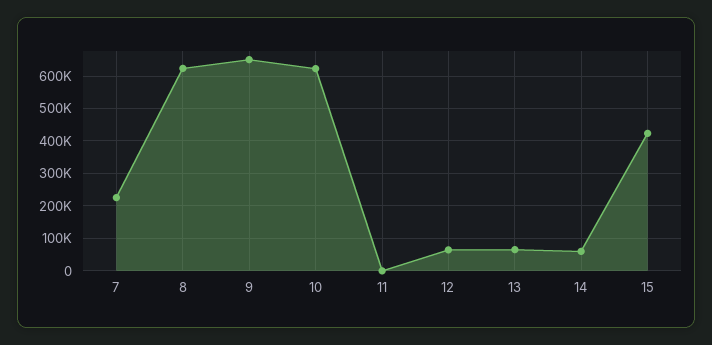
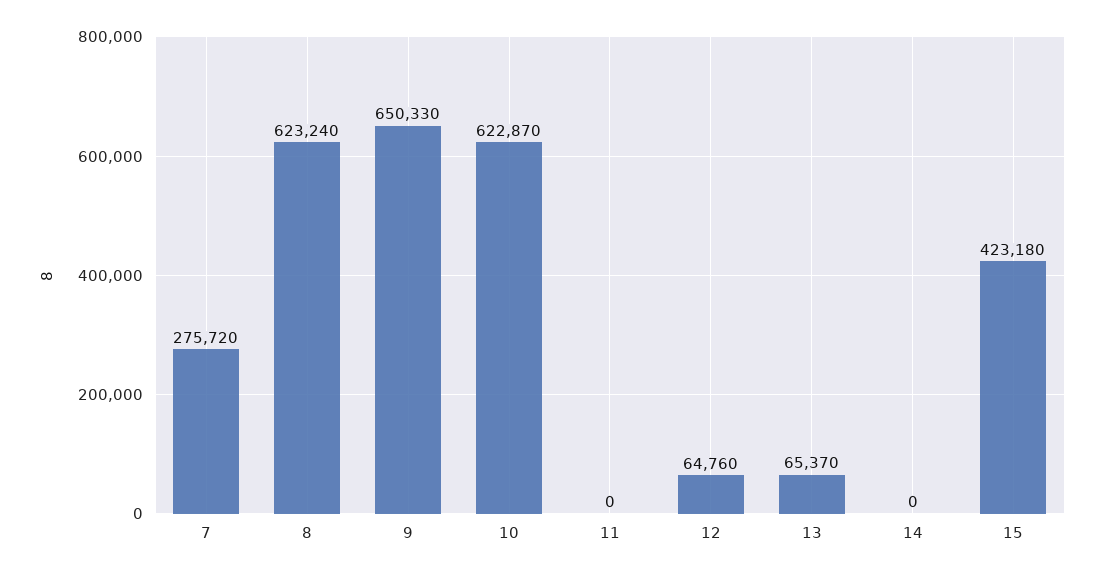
7: 220000 -> 275720
14: 60000 -> 0

